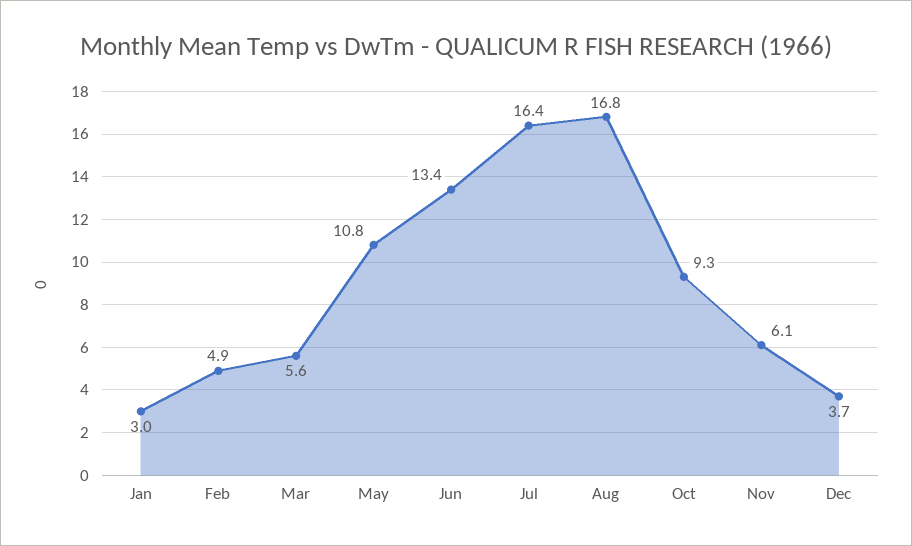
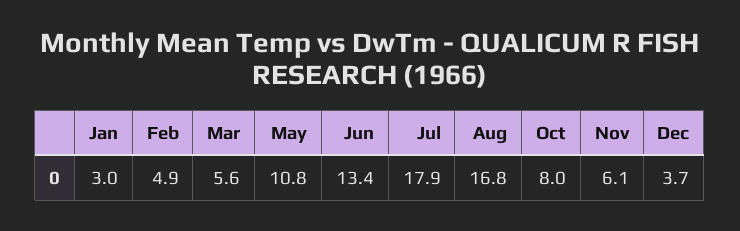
Jul: 16.4 -> 17.9
Oct: 9.3 -> 8

